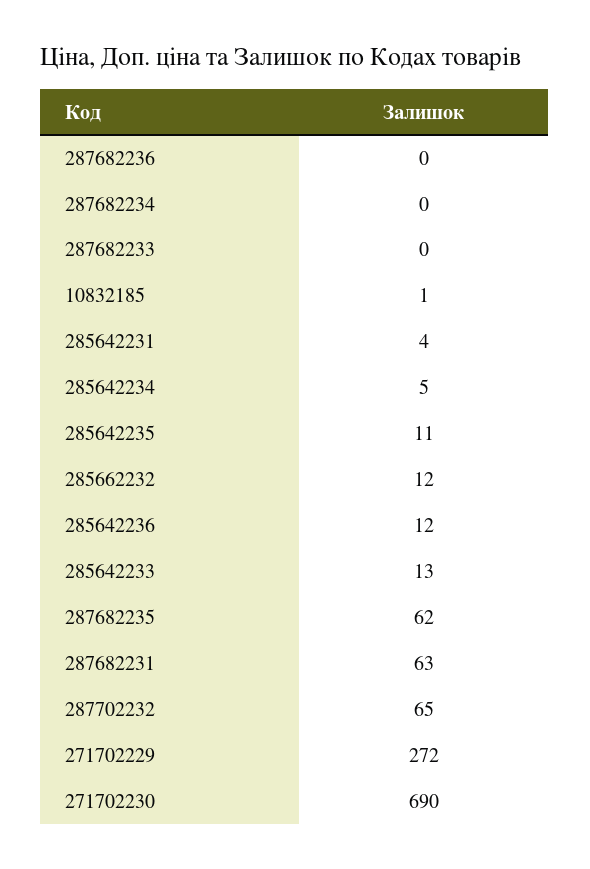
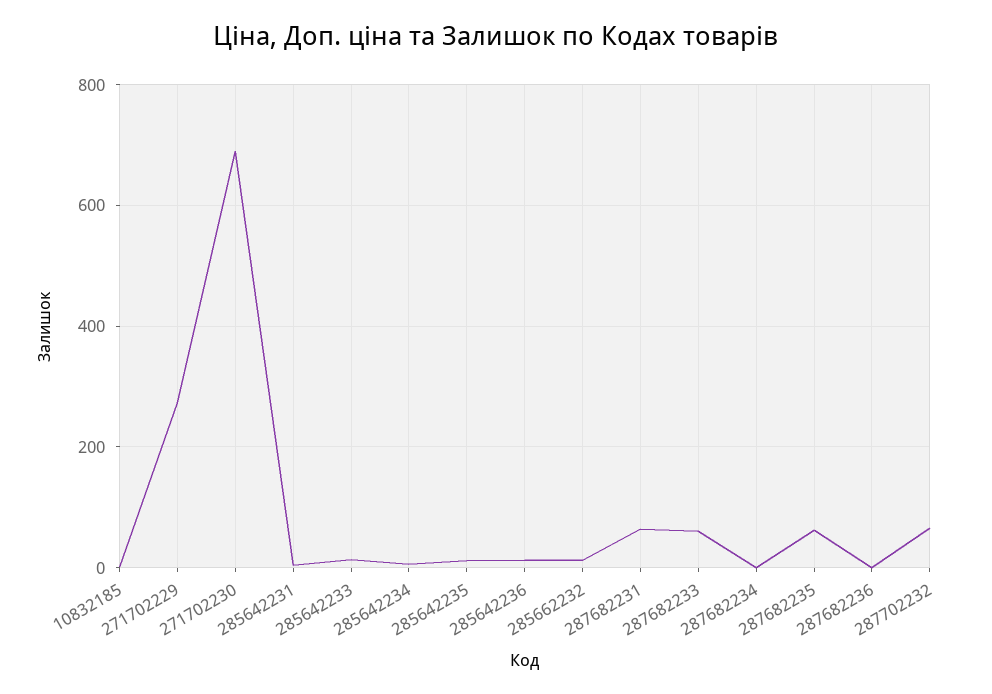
287682233: 0 -> 60

